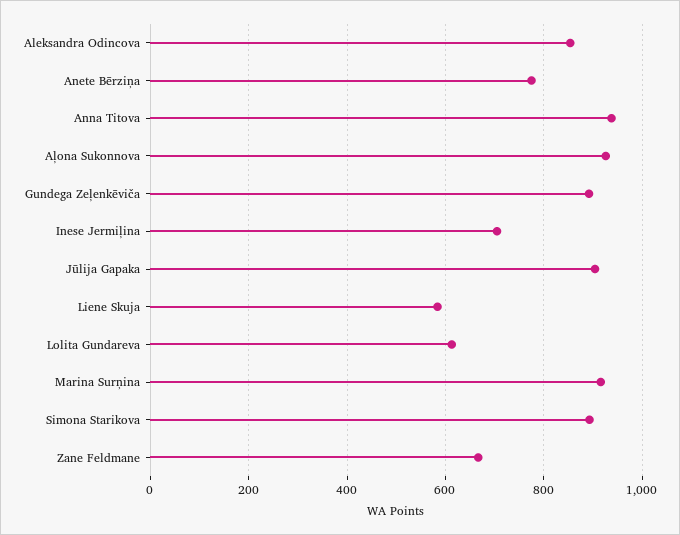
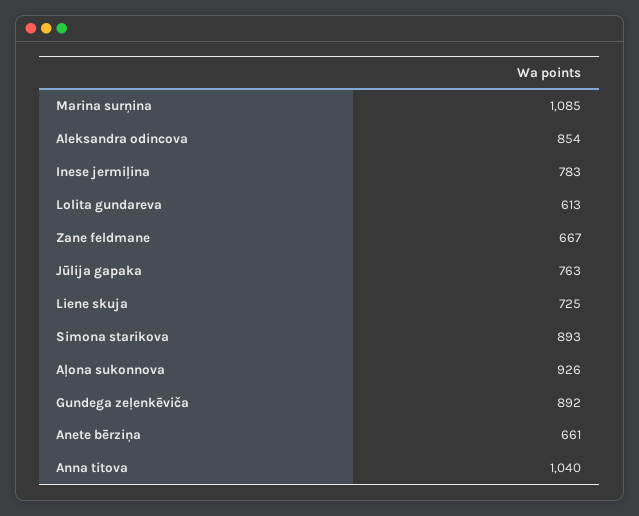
Anete Bērziņa: 780 -> 661
Anna Titova: 940 -> 1040
Inese Jermiļina: 700 -> 783
Jūlija Gapaka: 900 -> 763
Liene Skuja: 580 -> 725
Marina Surņina: 920 -> 1085

